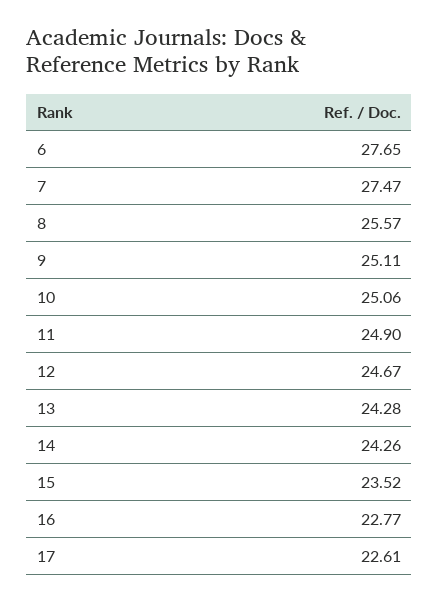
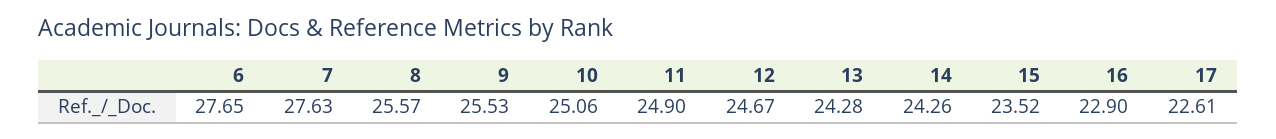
7: 27.47 -> 27.63
9: 25.11 -> 25.53
16: 22.77 -> 22.9

